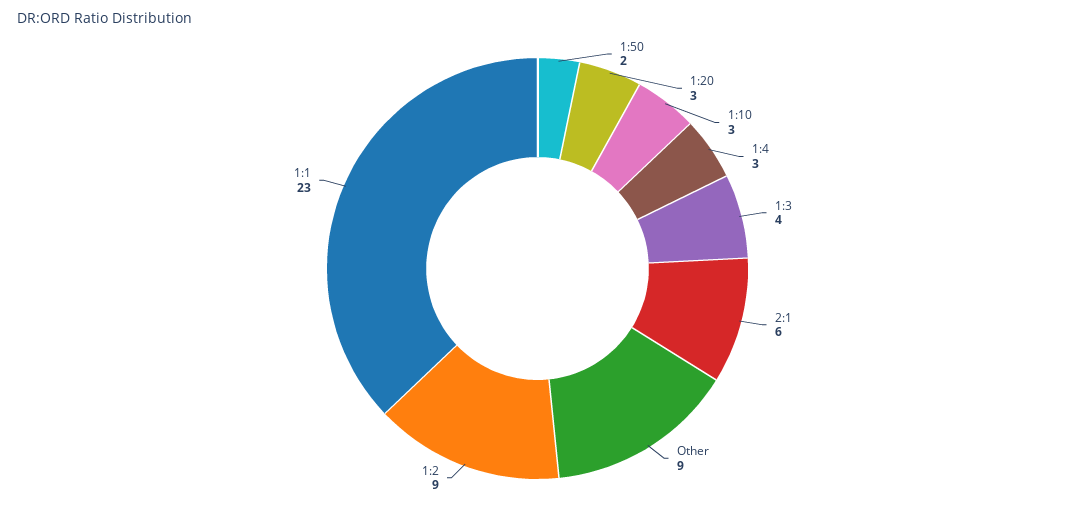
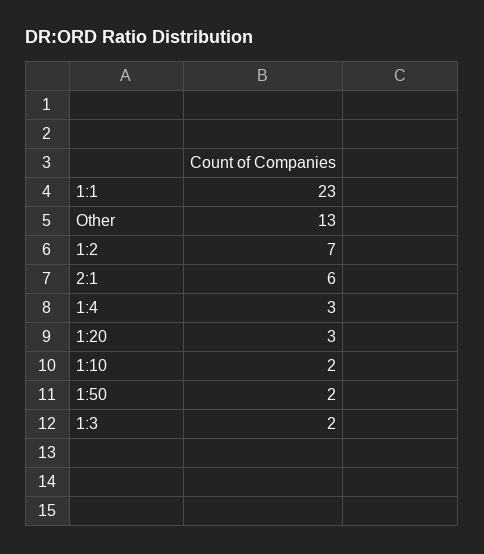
1:10: 3 -> 2
1:3: 4 -> 2
Other: 9 -> 13
1:2: 9 -> 7

